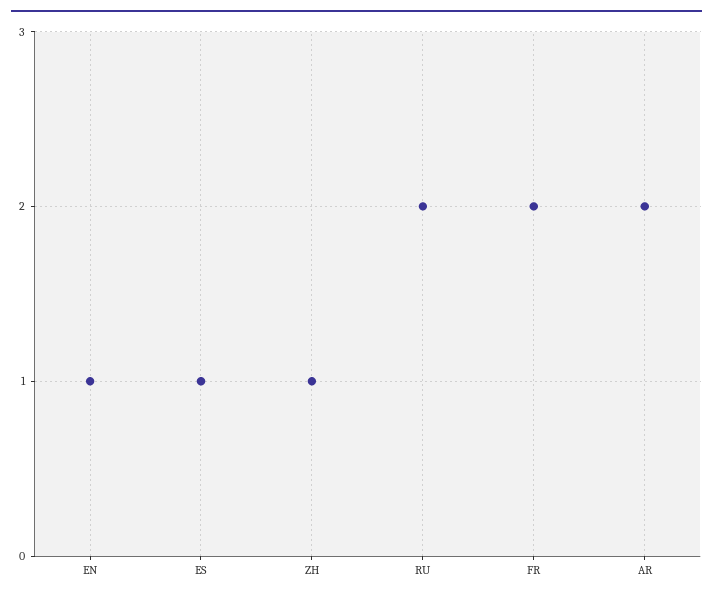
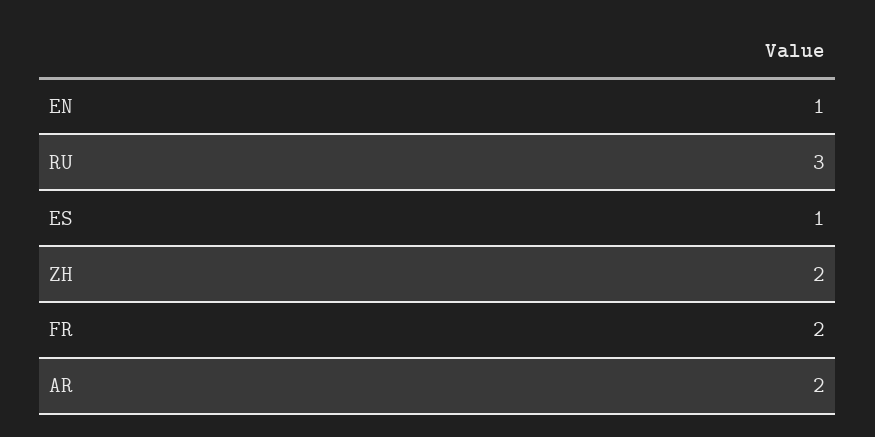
ZH: 1 -> 2
RU: 2 -> 3

